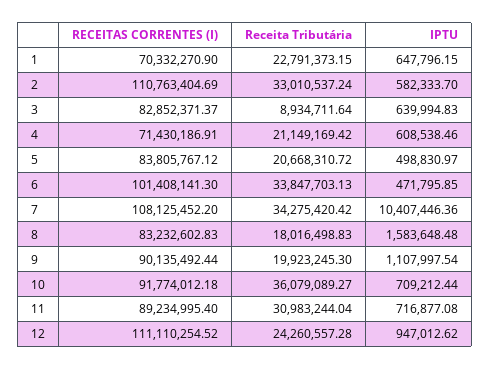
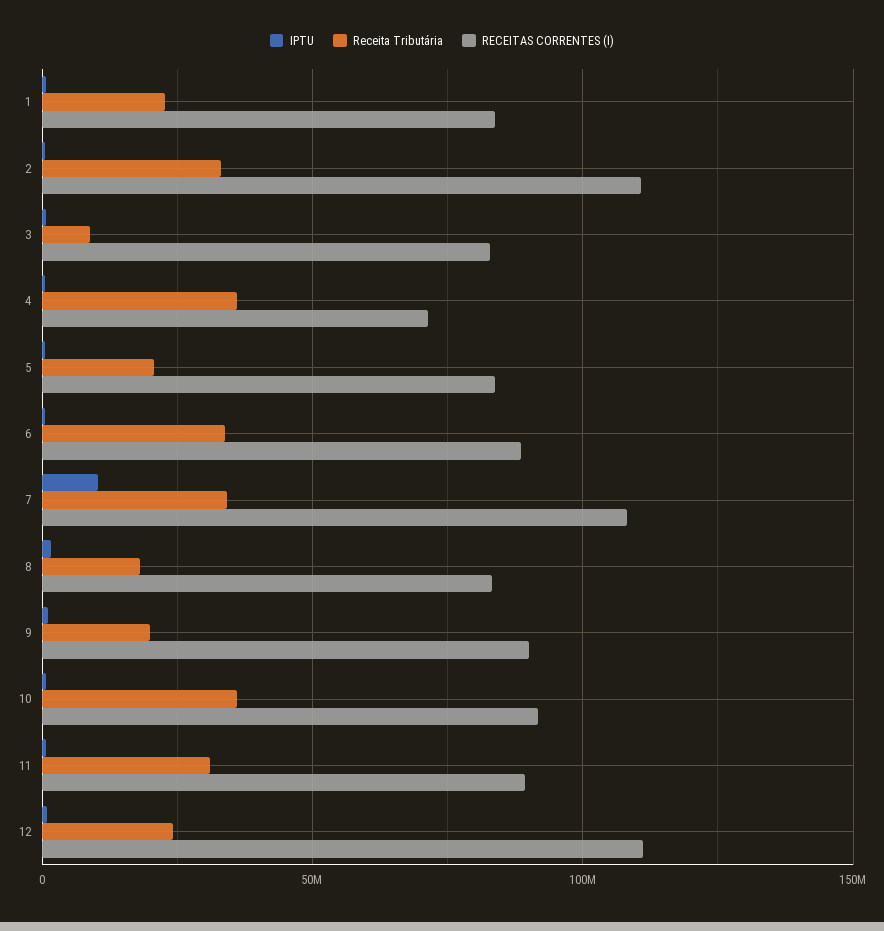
RECEITAS CORRENTES (I), 1: 70332270.9 -> 85000000
Receita Tributária, 4: 21149169.42 -> 35000000
RECEITAS CORRENTES (I), 6: 101408141.3 -> 90000000

